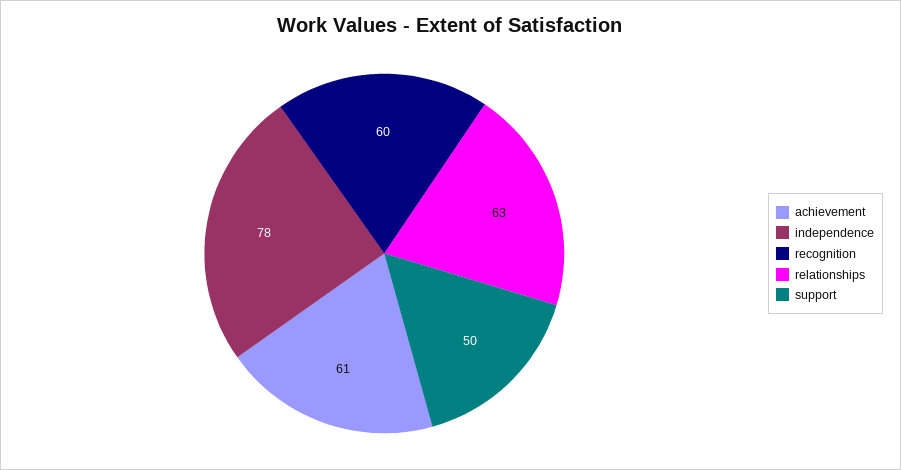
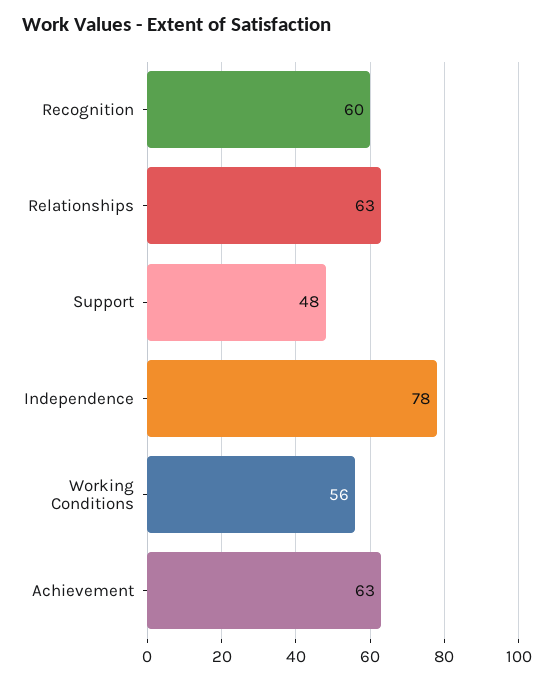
achievement: 61 -> 63
support: 50 -> 48
Working Conditions: none -> 56

